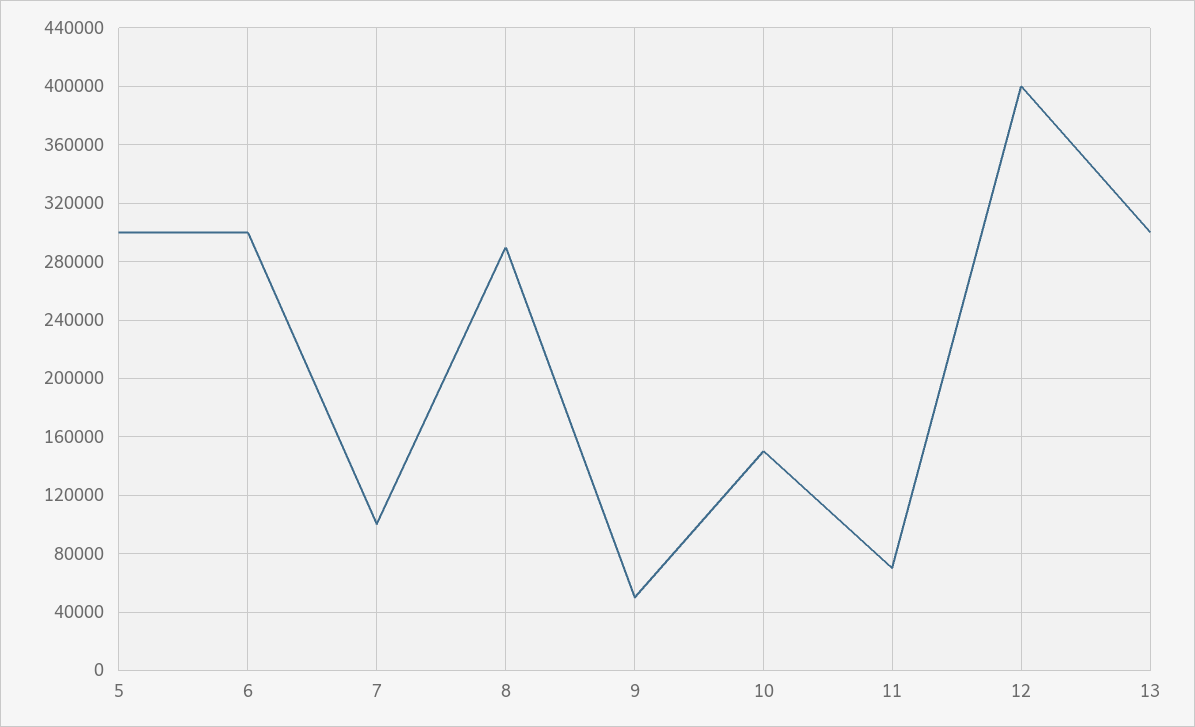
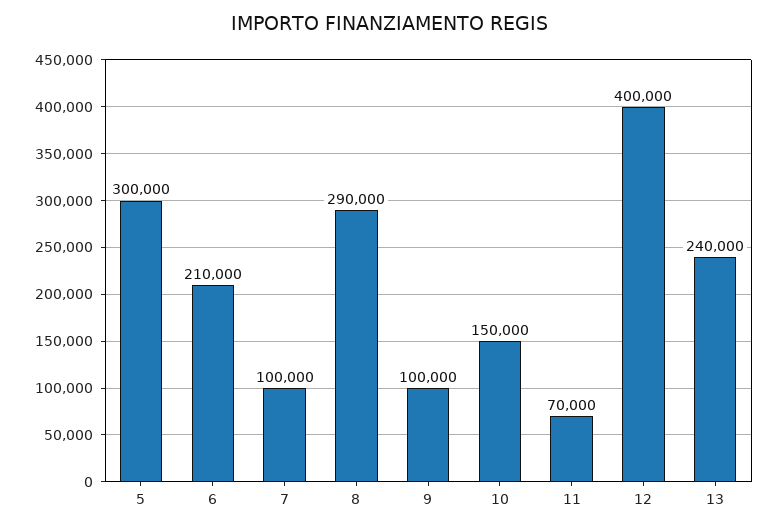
6: 300000 -> 210000
9: 50000 -> 100000
13: 300000 -> 240000

